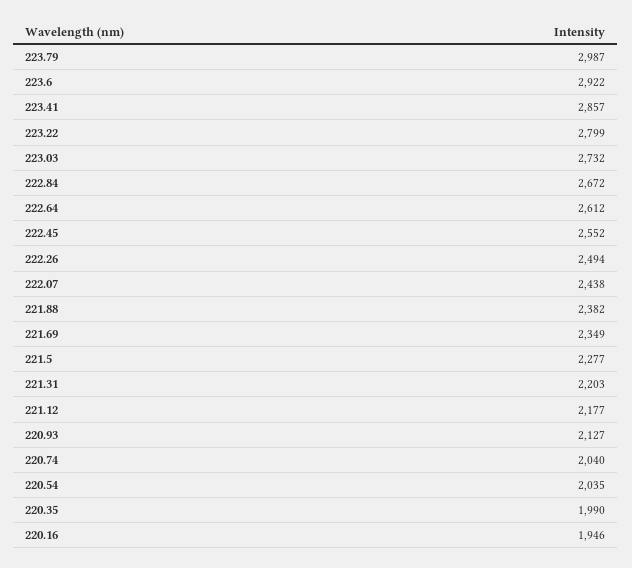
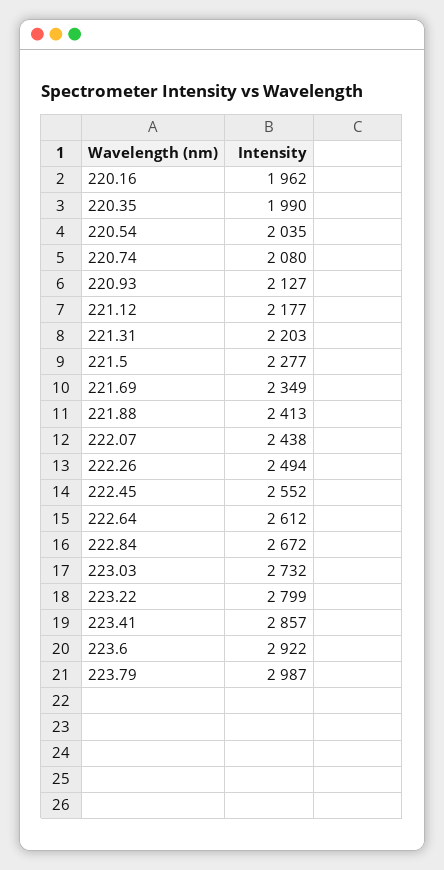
221.88: 2382 -> 2413
220.74: 2040 -> 2080
220.16: 1946 -> 1962

